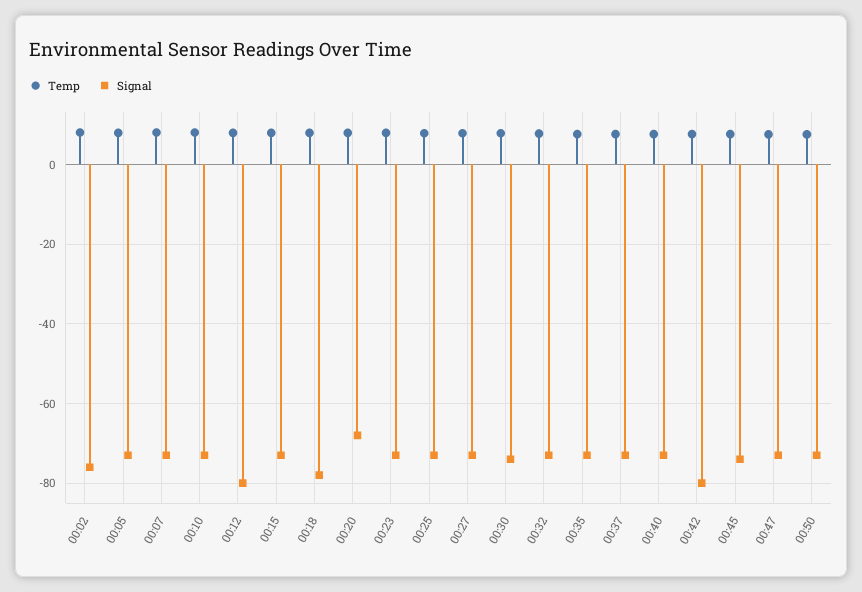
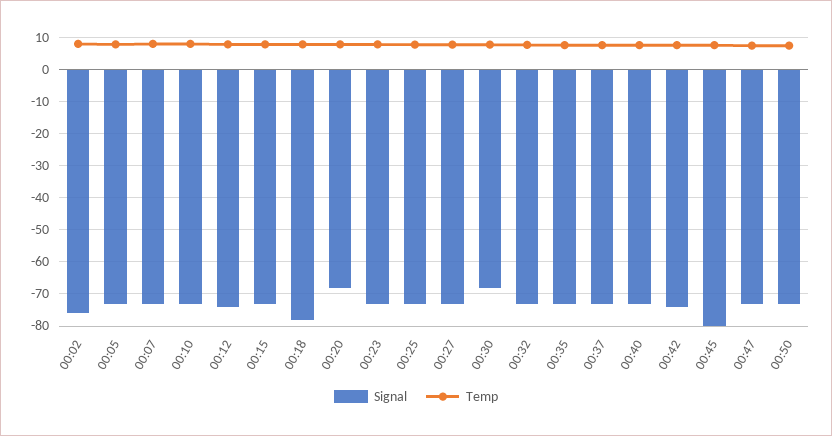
Signal, 00:12: -80 -> -74
Signal, 00:30: -74 -> -68
Signal, 00:42: -80 -> -74
Signal, 00:45: -74 -> -80

